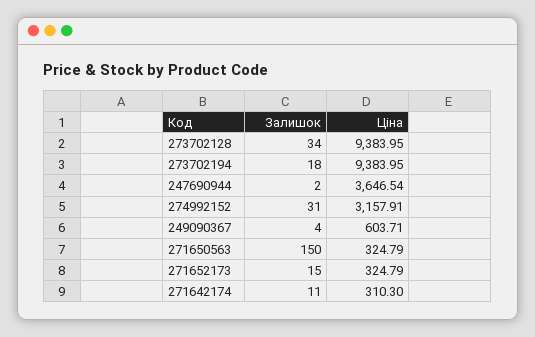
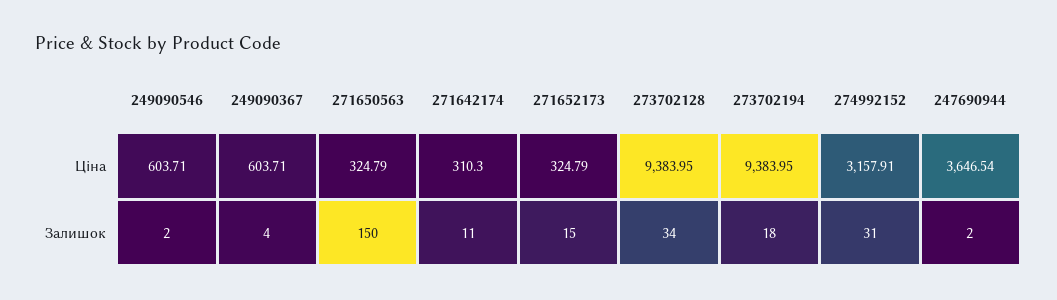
Ціна, 249090546: none -> 603.71
Залишок, 249090546: none -> 2

